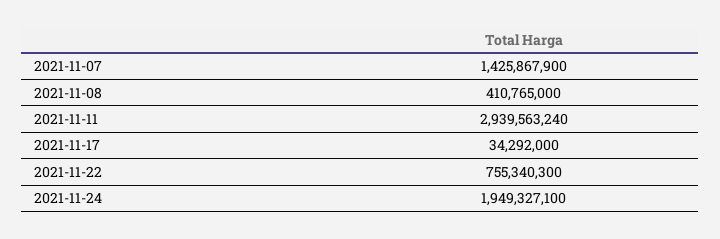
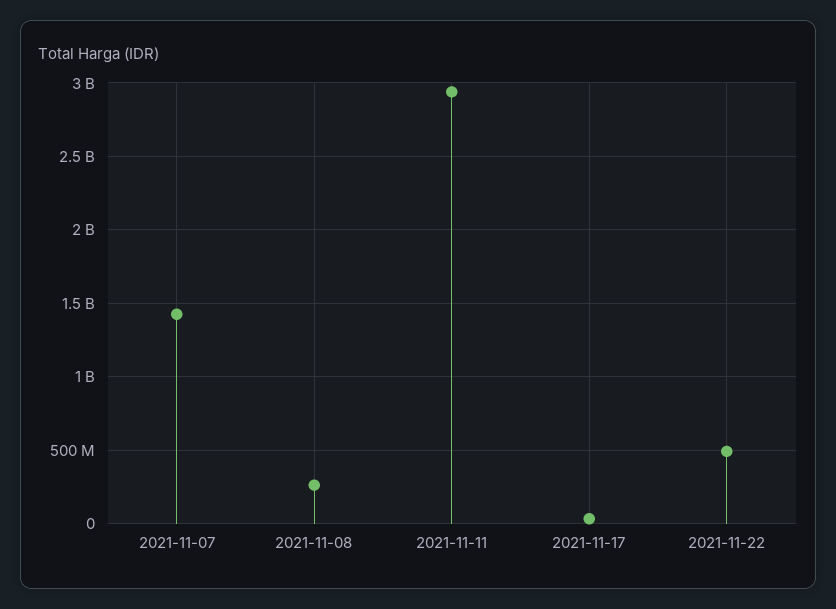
2021-11-08: 410765000 -> 250000000
2021-11-22: 755340300 -> 500000000
2021-11-24: 1949327100 -> none

